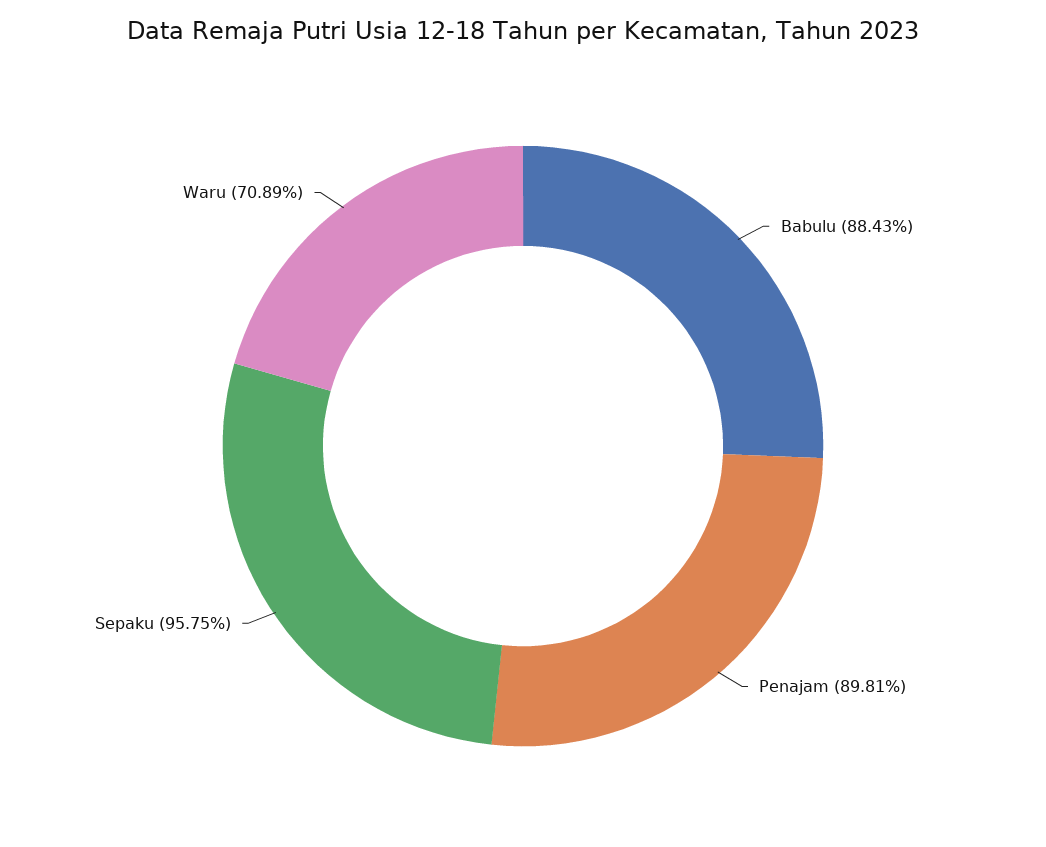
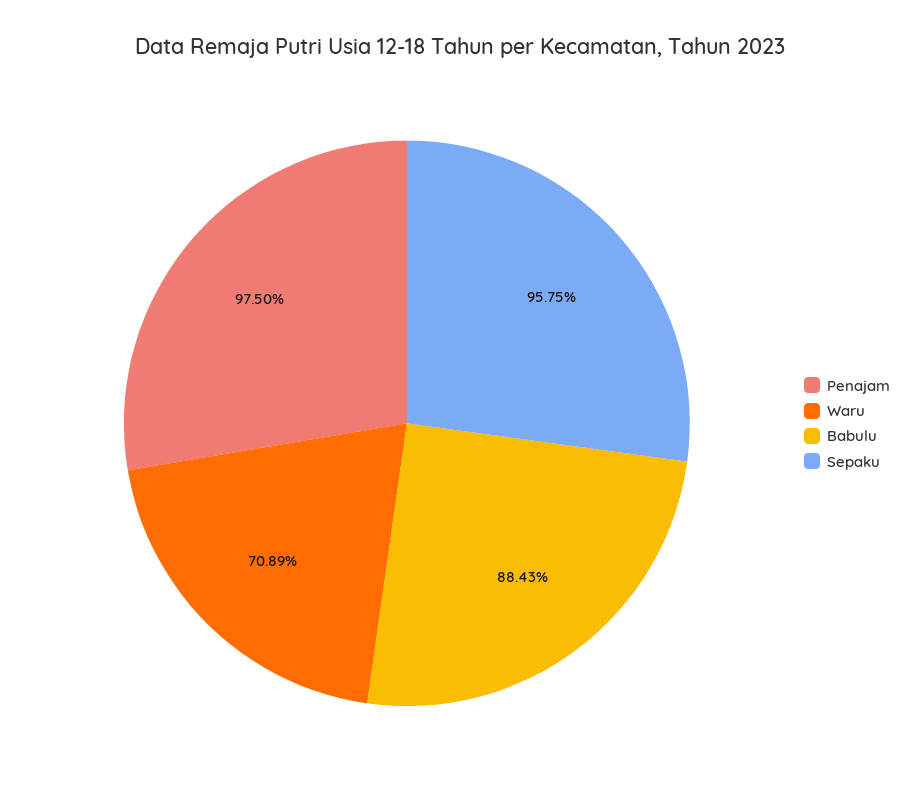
Penajam: 89.81 -> 97.5

